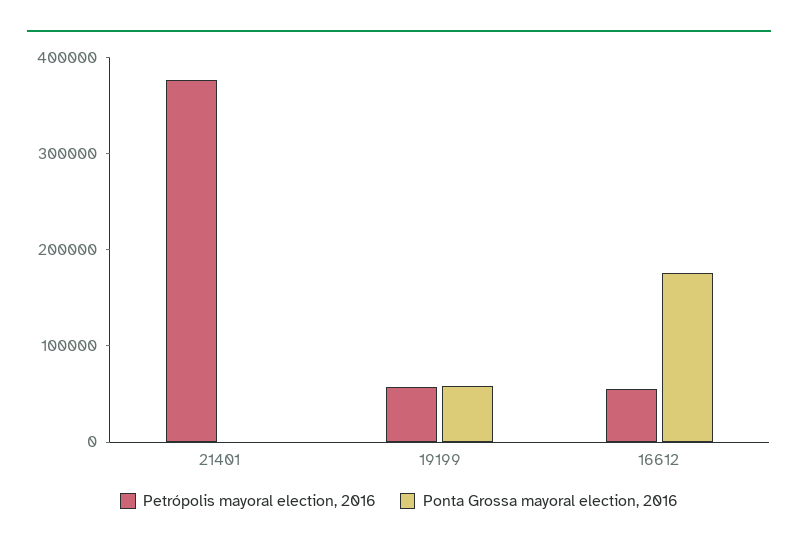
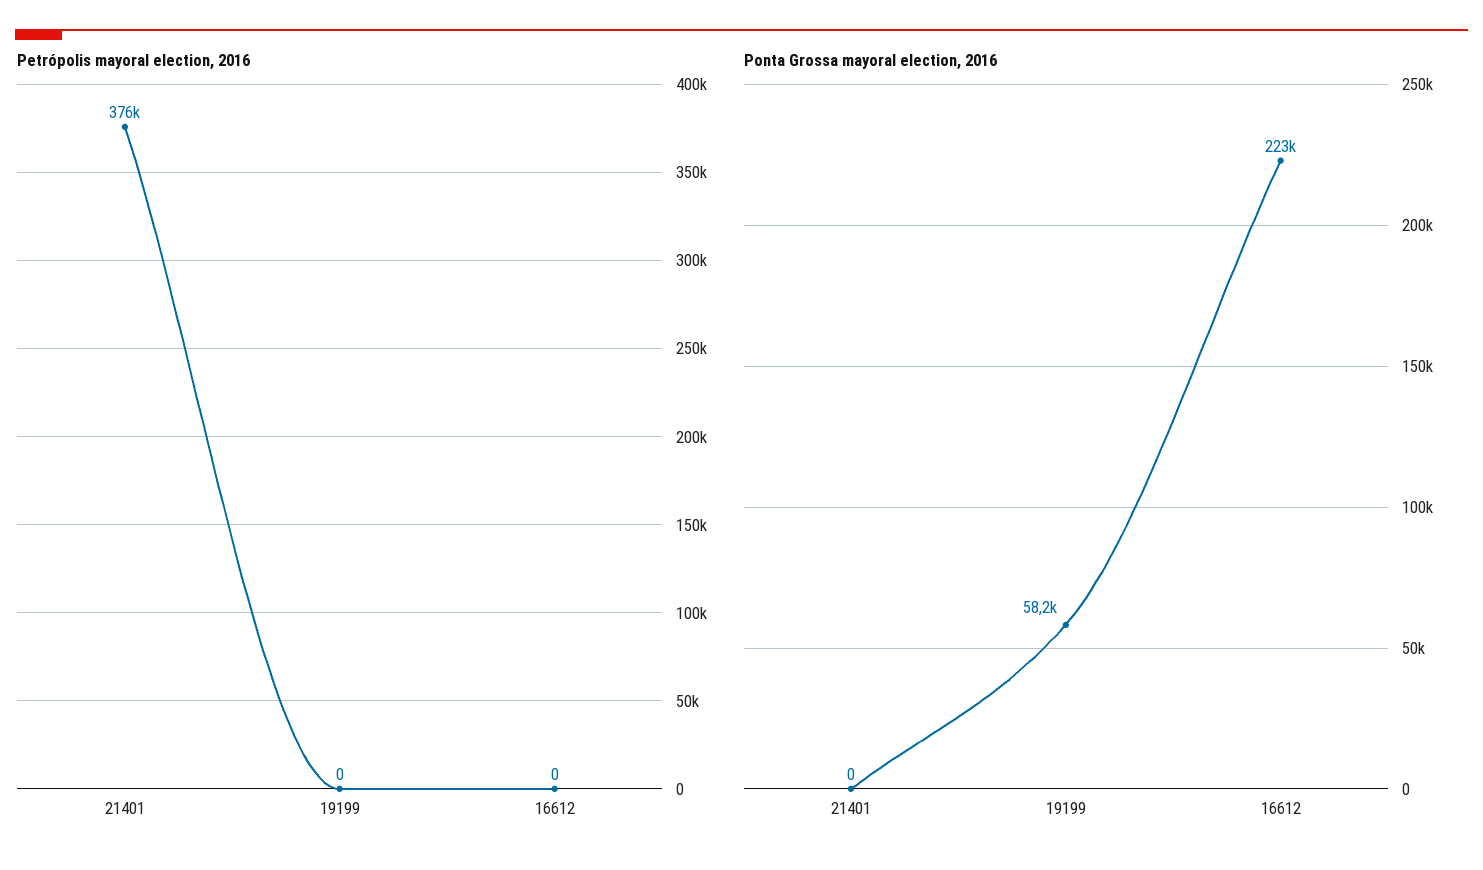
Petrópolis mayoral election, 2016, 19199: 60000 -> 0
Petrópolis mayoral election, 2016, 16612: 60000 -> 0
Ponta Grossa mayoral election, 2016, 16612: 180000 -> 223000

